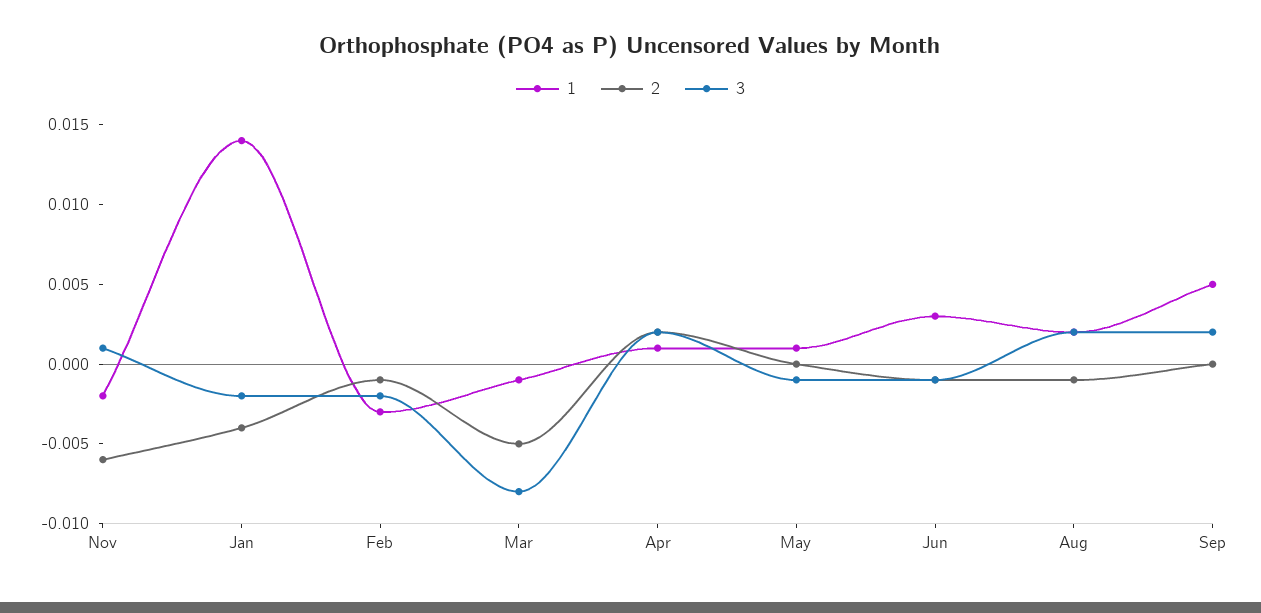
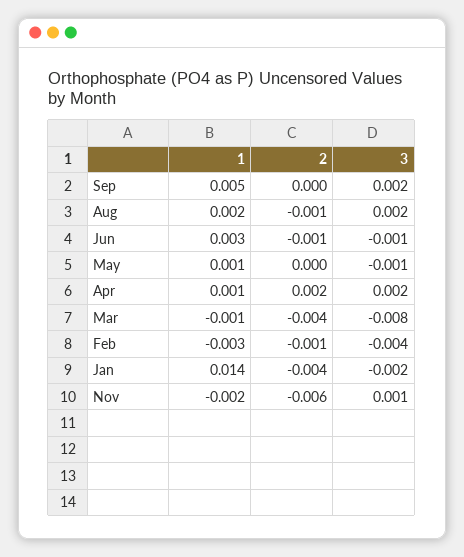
3, Feb: -0.002 -> -0.004
2, Mar: -0.005 -> -0.004

